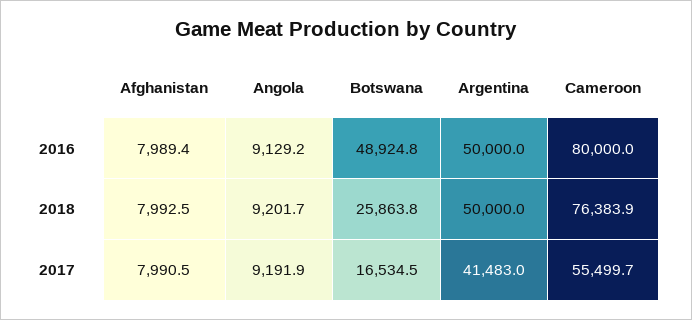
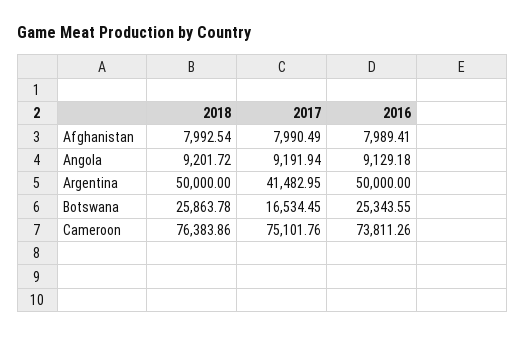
Botswana, 2016: 48924.8 -> 25343.55
Cameroon, 2016: 80000 -> 73811.26
Cameroon, 2017: 55499.7 -> 75101.76

